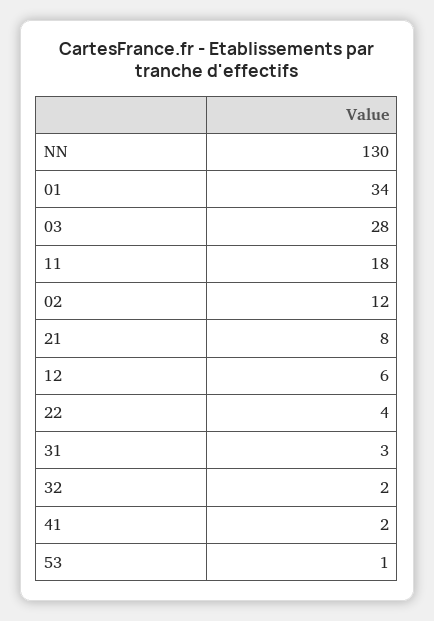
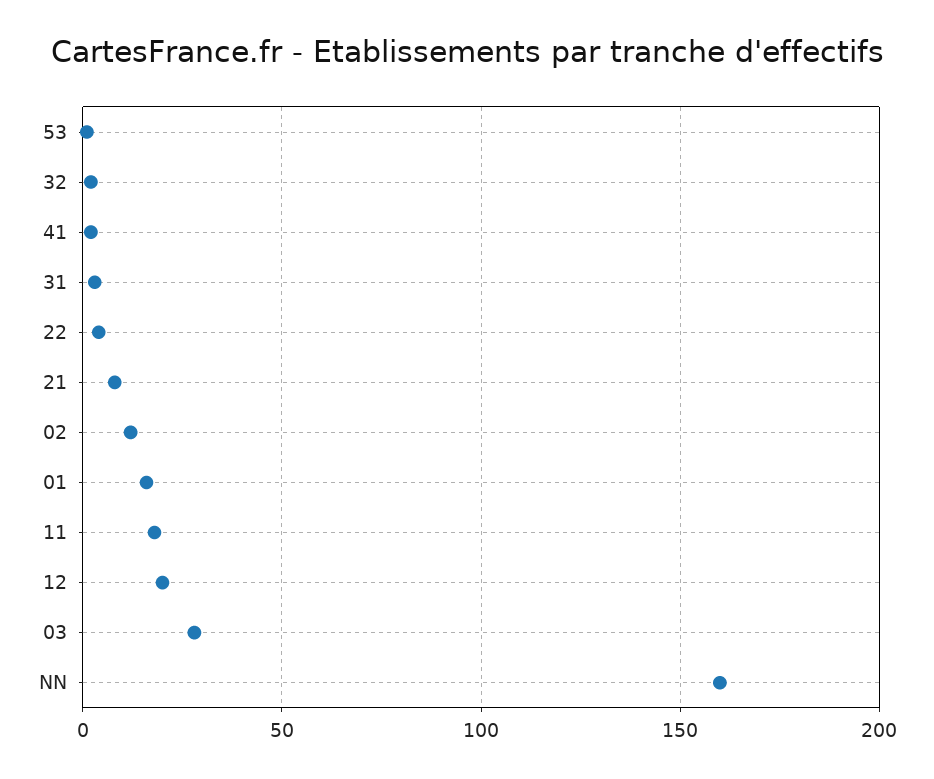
NN: 130 -> 160
01: 34 -> 15
12: 6 -> 20

